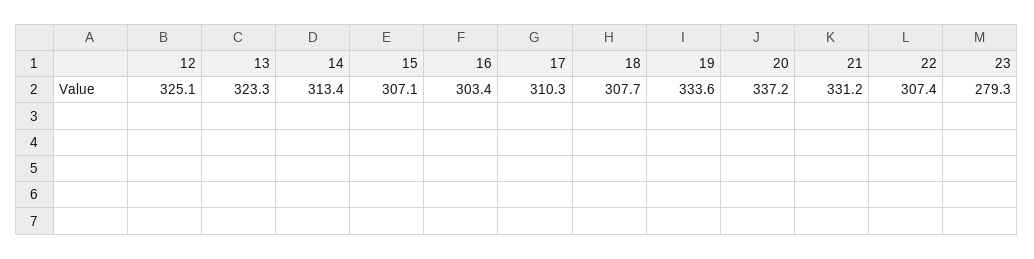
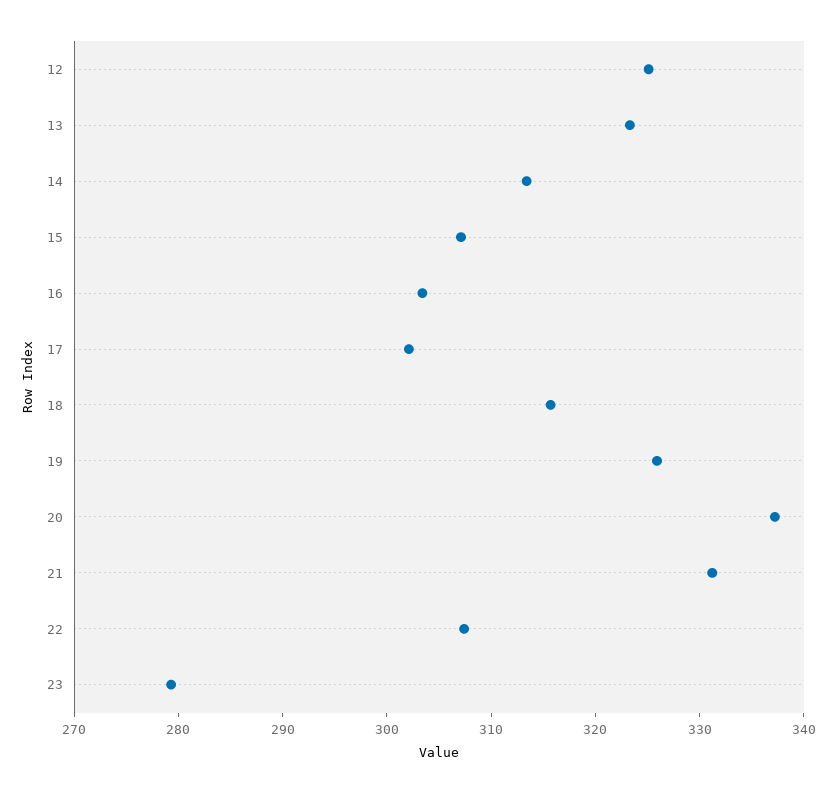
17: 310.3 -> 302
18: 307.7 -> 316
19: 333.6 -> 326

